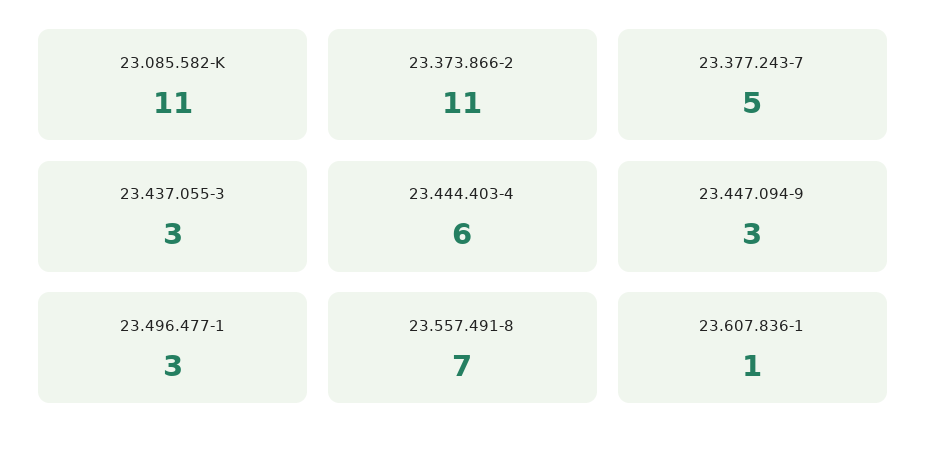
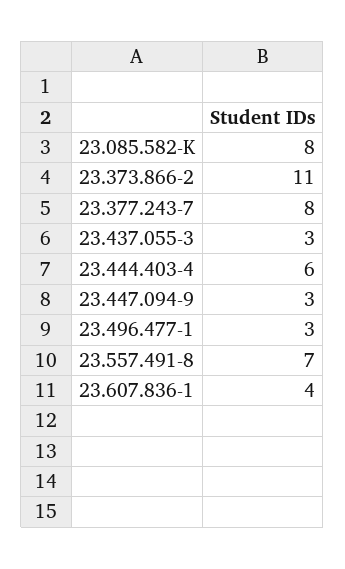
23.085.582-K: 11 -> 8
23.377.243-7: 5 -> 8
23.607.836-1: 1 -> 4

